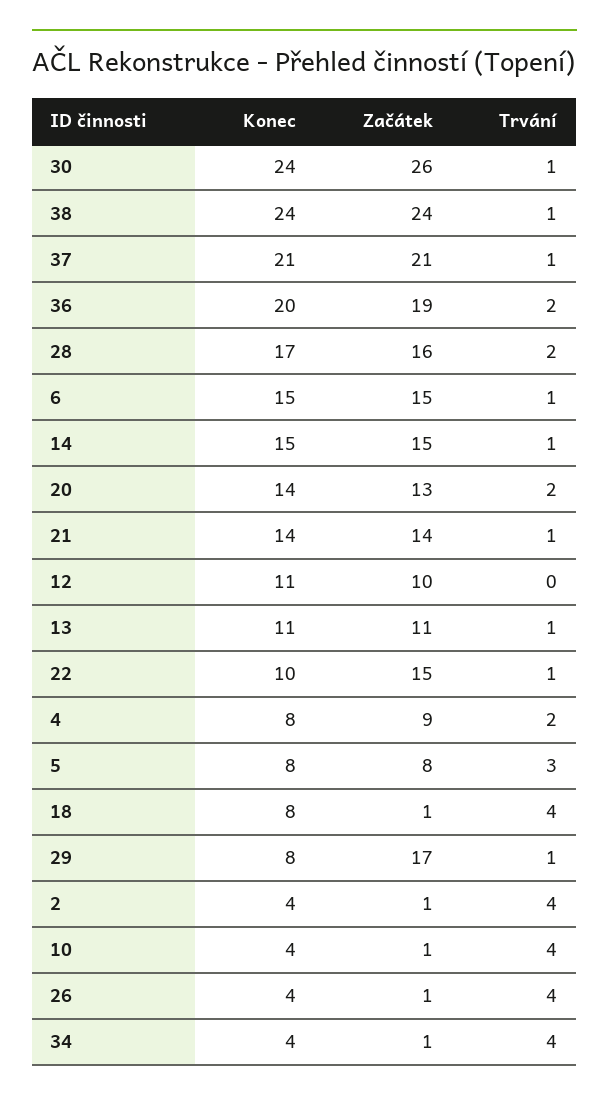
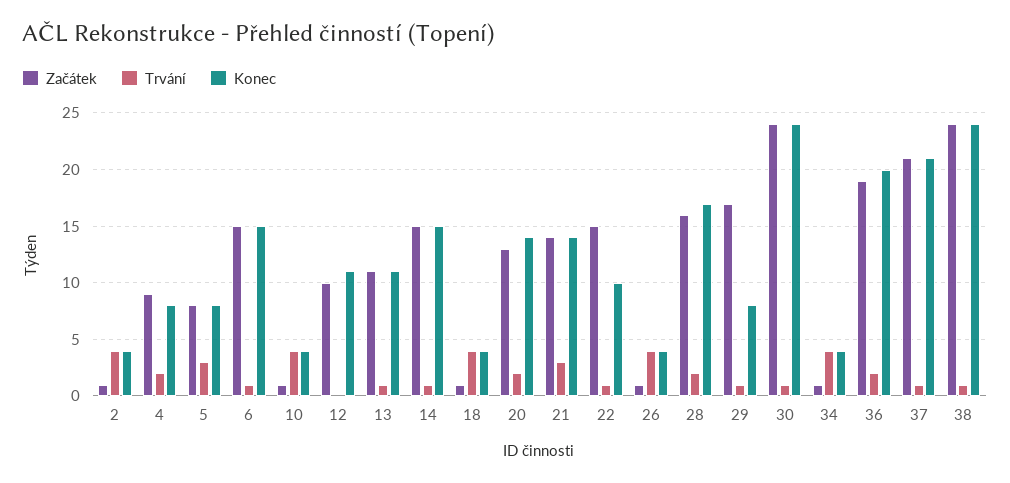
Začátek, 30: 26 -> 24
Trvání, 21: 1 -> 3
Konec, 18: 8 -> 4

